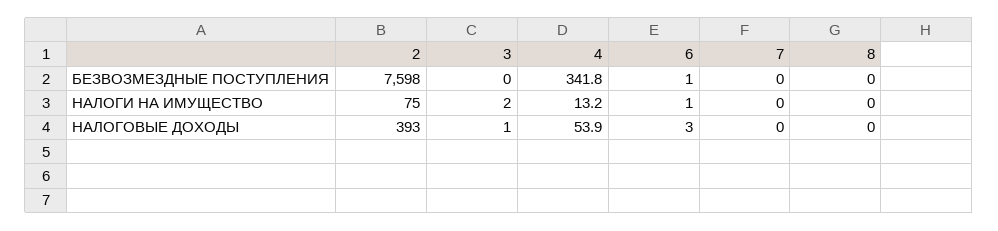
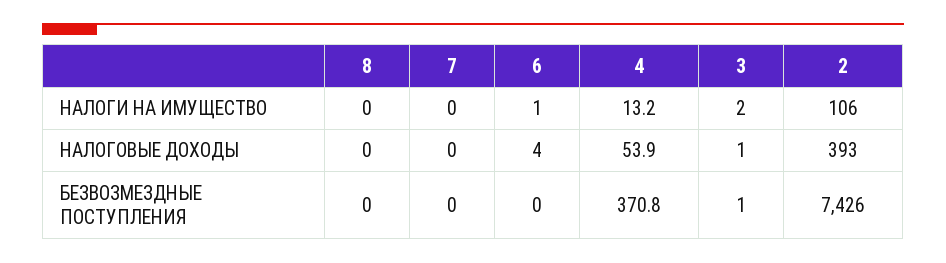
2, БЕЗВОЗМЕЗДНЫЕ ПОСТУПЛЕНИЯ: 7598 -> 7426
3, БЕЗВОЗМЕЗДНЫЕ ПОСТУПЛЕНИЯ: 0 -> 1
4, БЕЗВОЗМЕЗДНЫЕ ПОСТУПЛЕНИЯ: 341.8 -> 370.8
6, БЕЗВОЗМЕЗДНЫЕ ПОСТУПЛЕНИЯ: 1 -> 0
2, НАЛОГИ НА ИМУЩЕСТВО: 75 -> 106
6, НАЛОГОВЫЕ ДОХОДЫ: 3 -> 4

